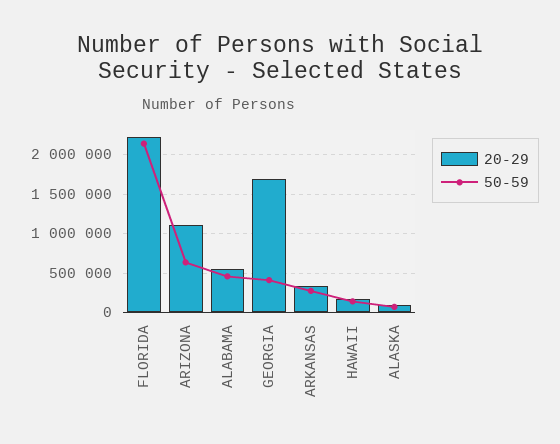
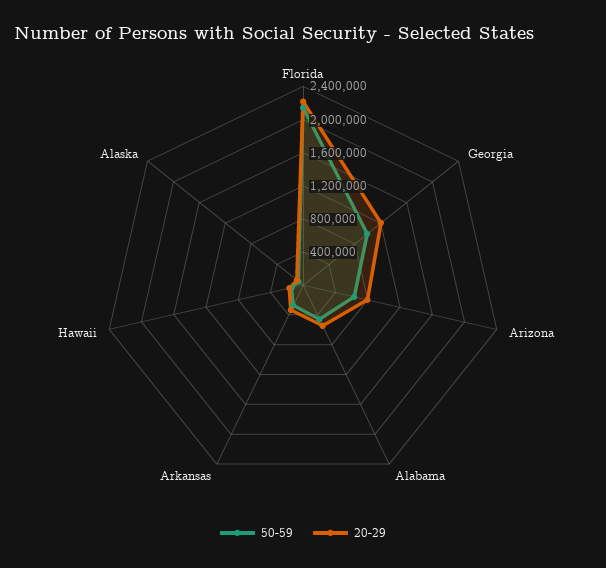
20-29, ARIZONA: 1100000 -> 800000
20-29, GEORGIA: 1700000 -> 1200000
50-59, GEORGIA: 400000 -> 1000000

